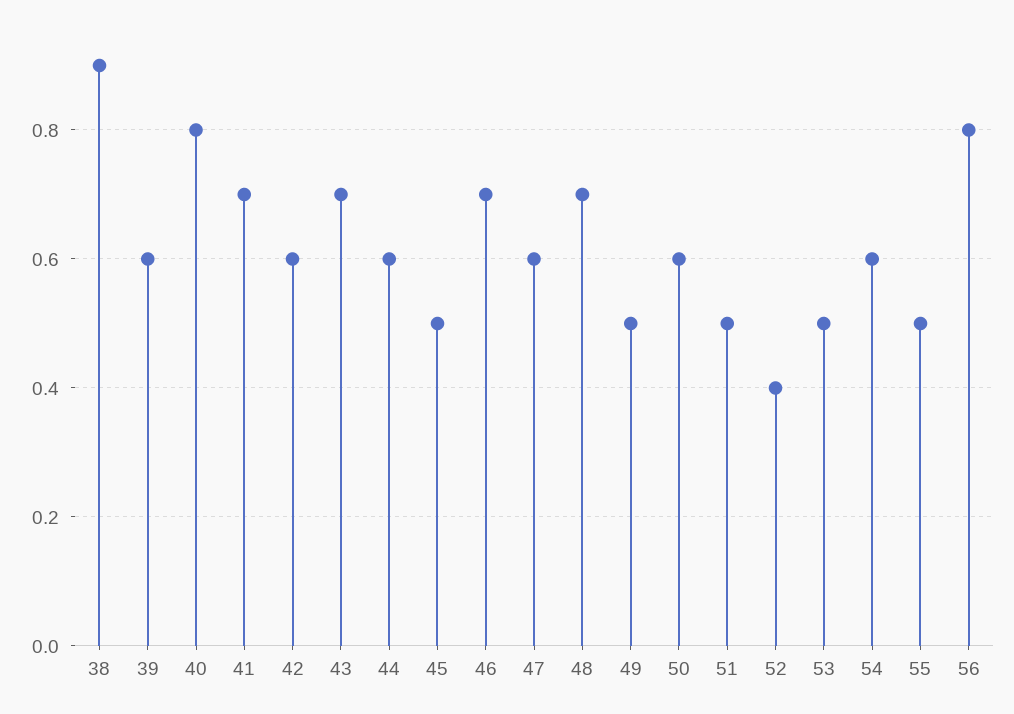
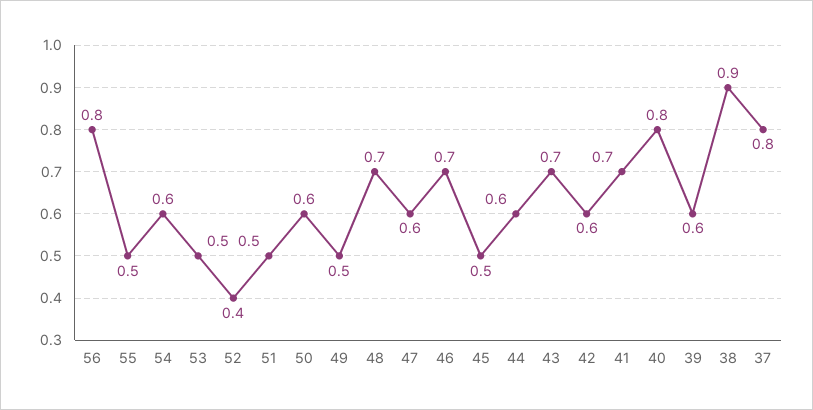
37: none -> 0.8

